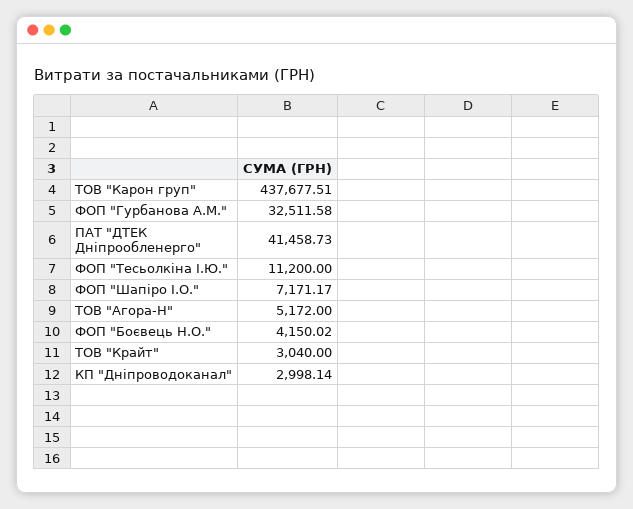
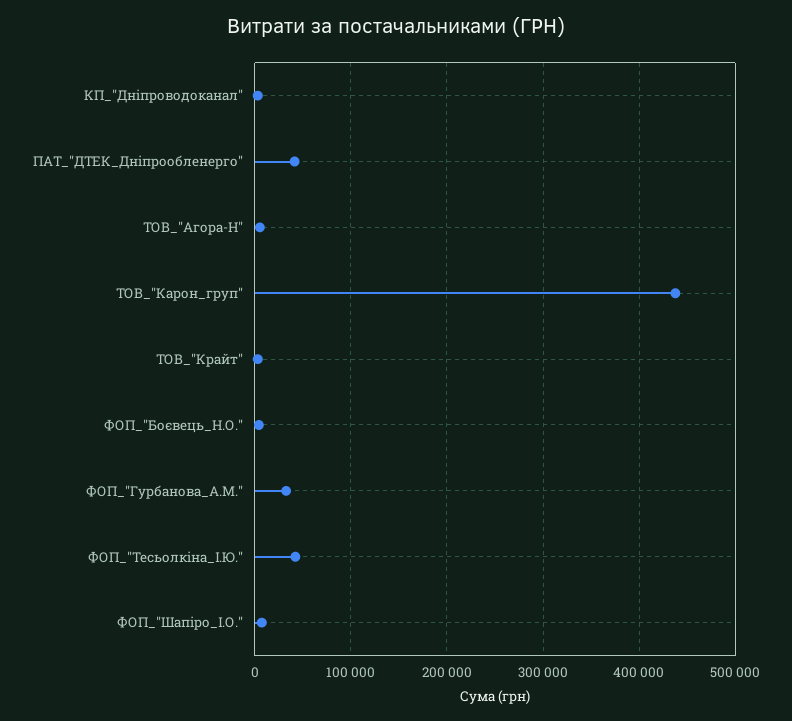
ФОП "Тесьолкіна І.Ю.": 11200 -> 40000

